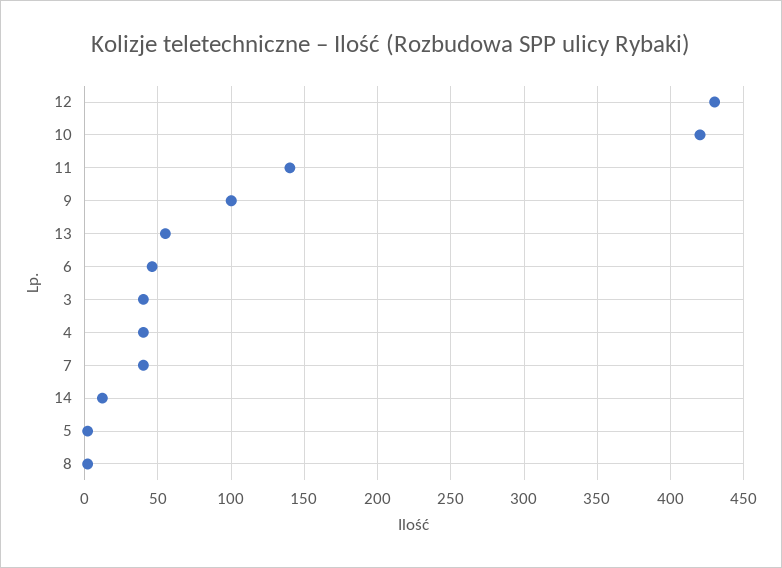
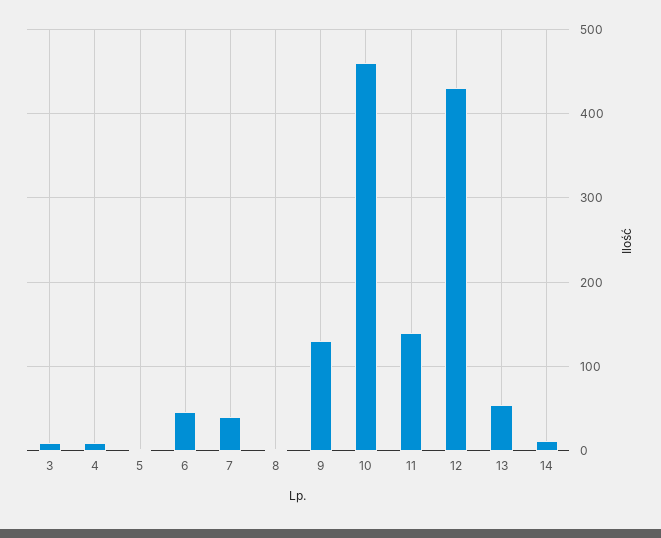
10: 420 -> 460
9: 100 -> 130
3: 40 -> 10
4: 40 -> 10

